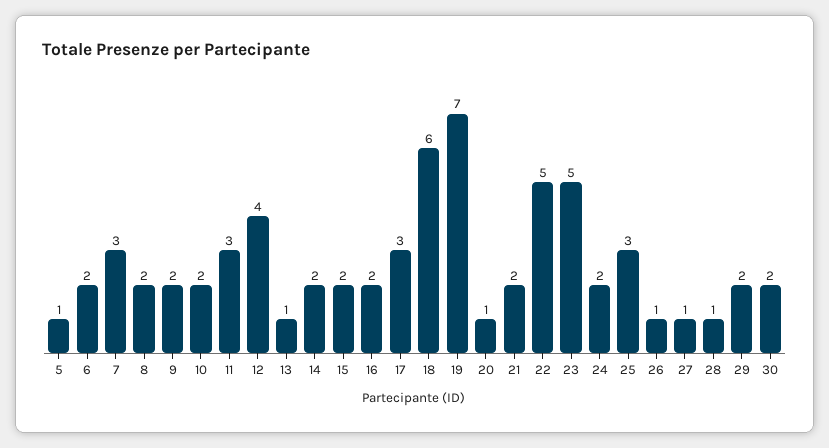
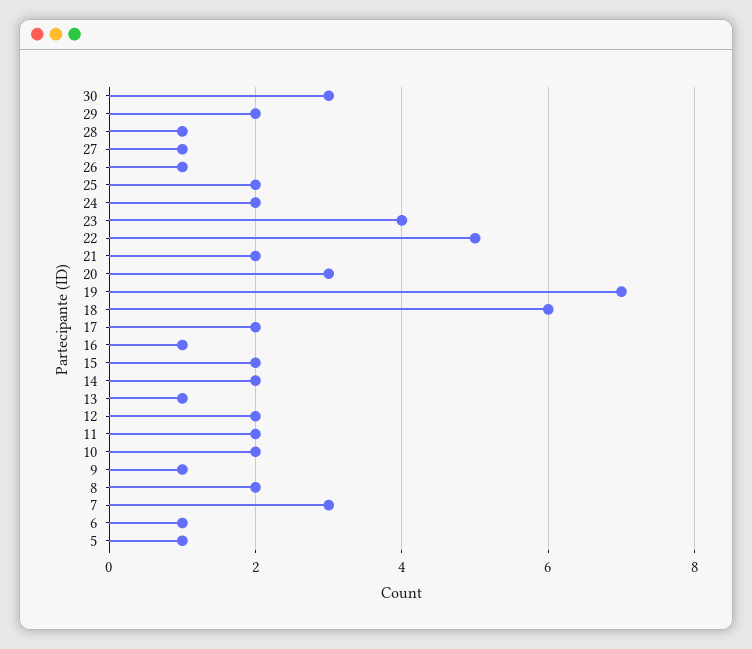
6: 2 -> 1
9: 2 -> 1
11: 3 -> 2
12: 4 -> 2
16: 2 -> 1
17: 3 -> 2
20: 1 -> 3
23: 5 -> 4
25: 3 -> 2
30: 2 -> 3

